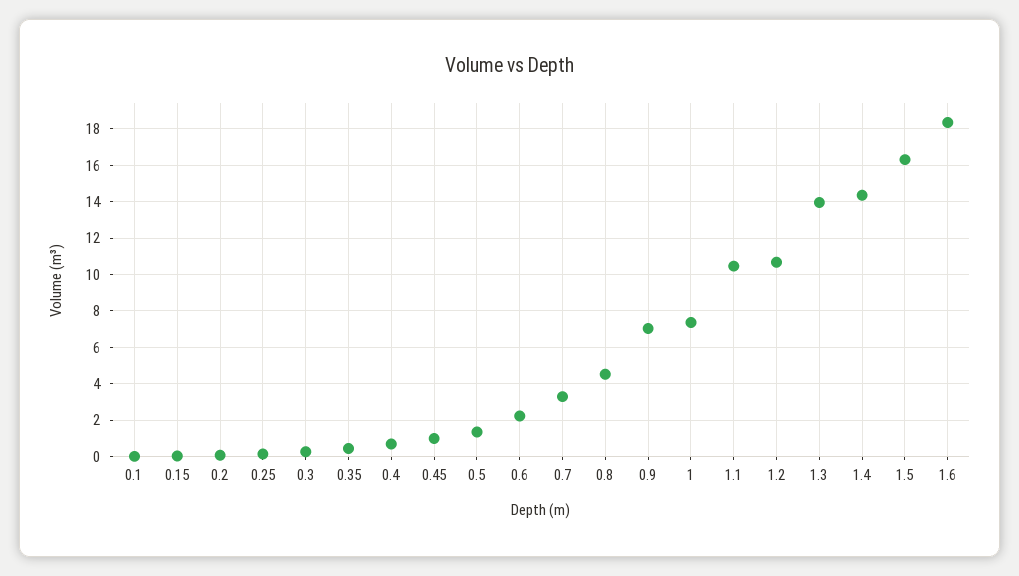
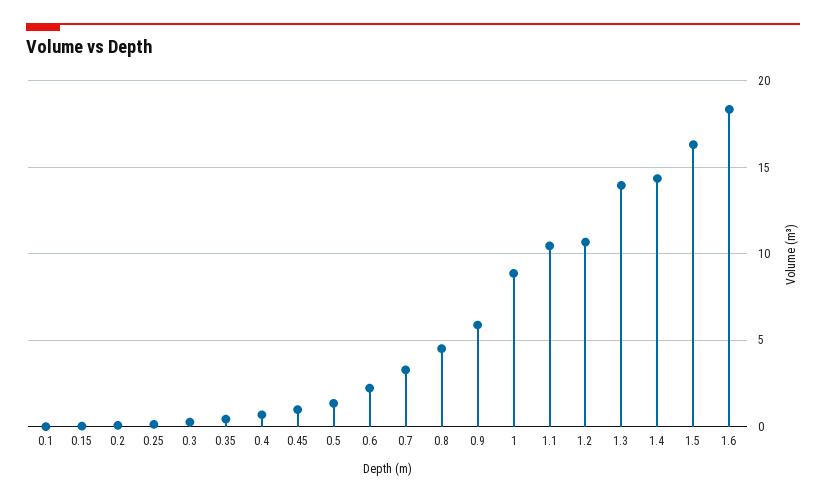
0.9: 7 -> 6
1: 7.5 -> 9

